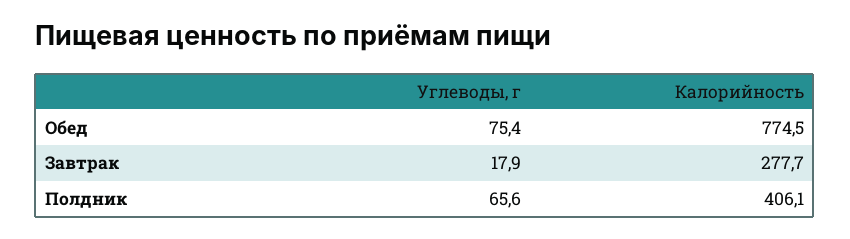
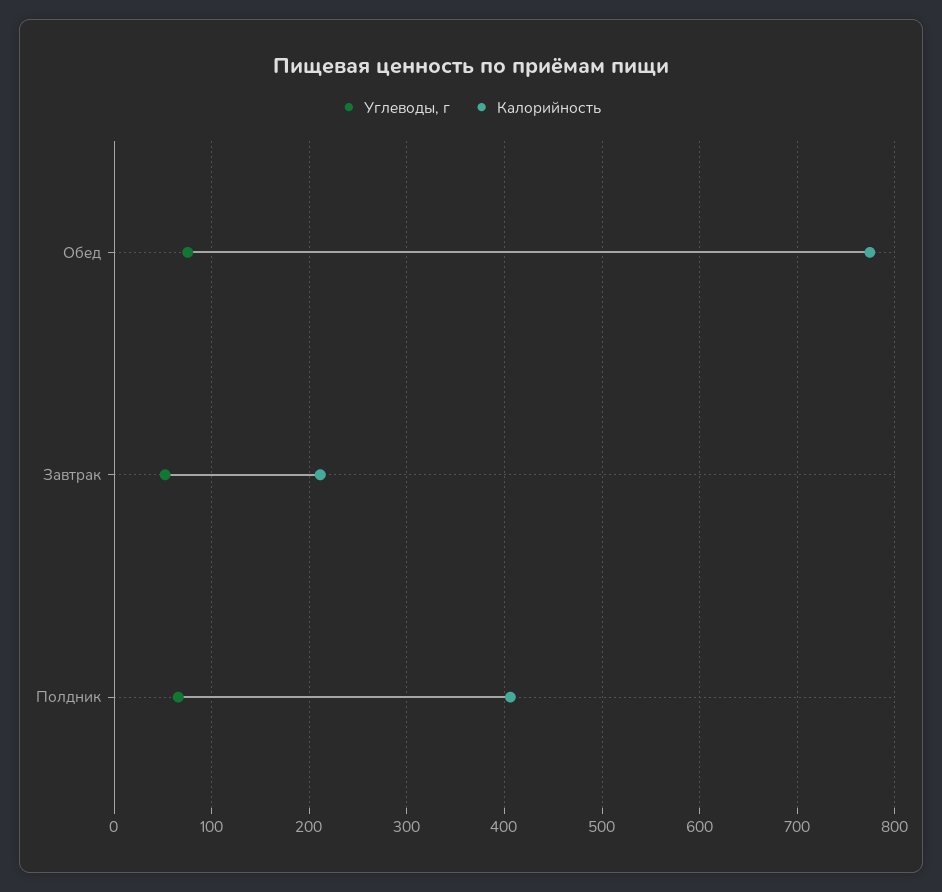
Углеводы, г, Завтрак: 17.9 -> 50
Калорийность, Завтрак: 277.7 -> 210

